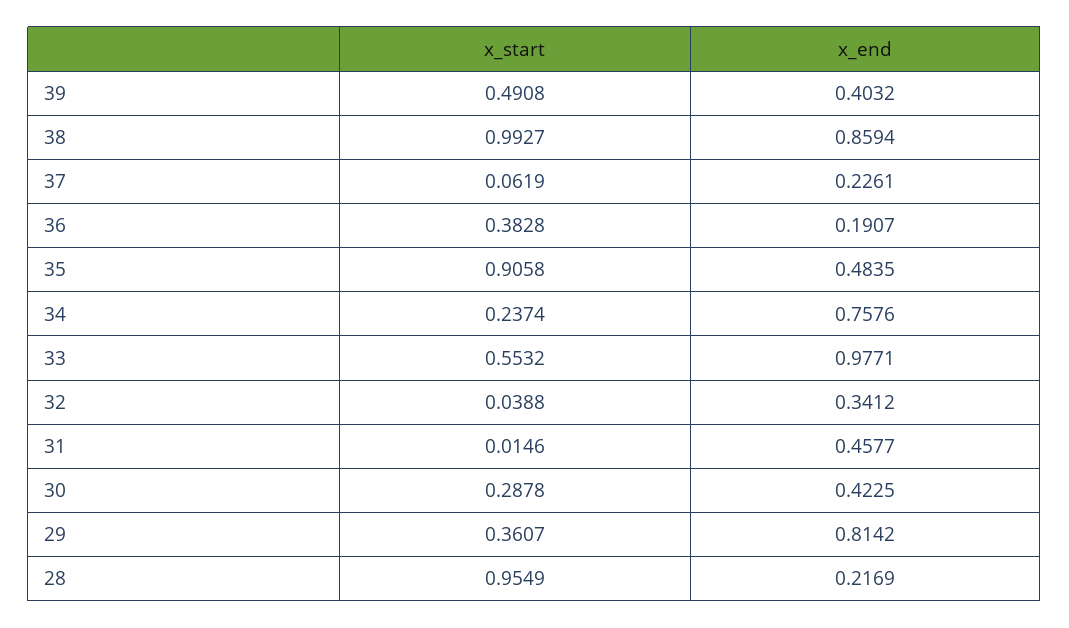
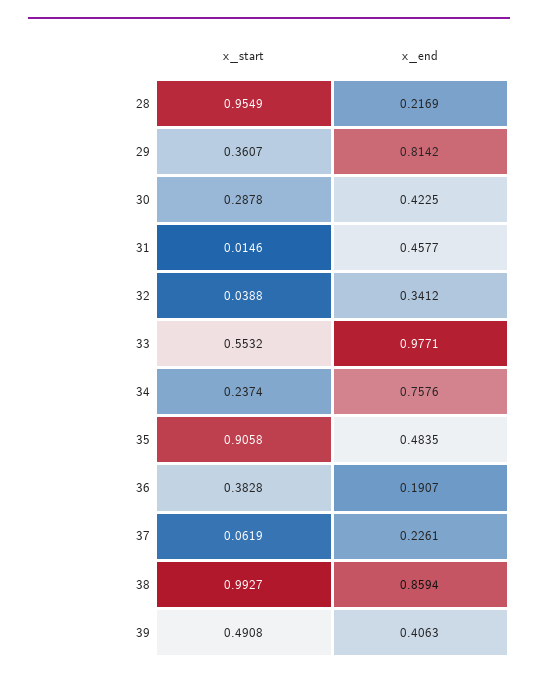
x_end, 39: 0.4032 -> 0.4063

